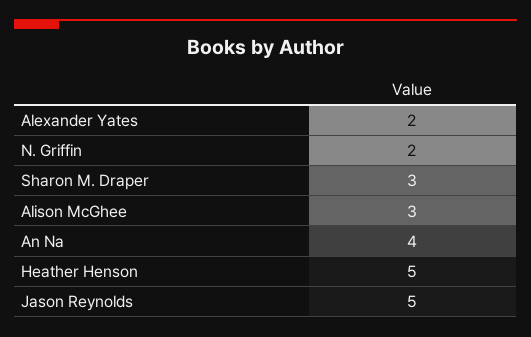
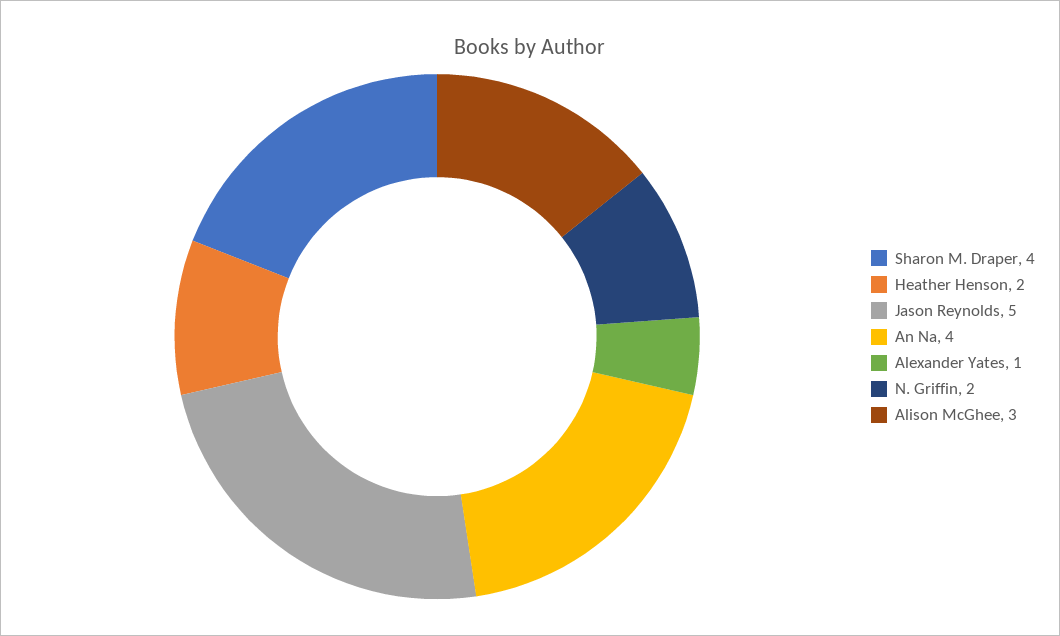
Alexander Yates: 2 -> 1
Sharon M. Draper: 3 -> 4
Heather Henson: 5 -> 2

